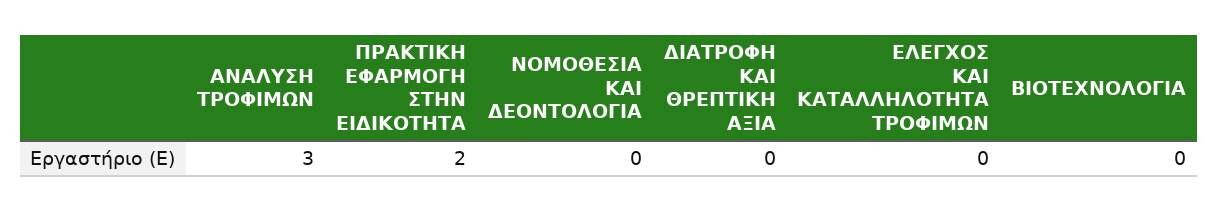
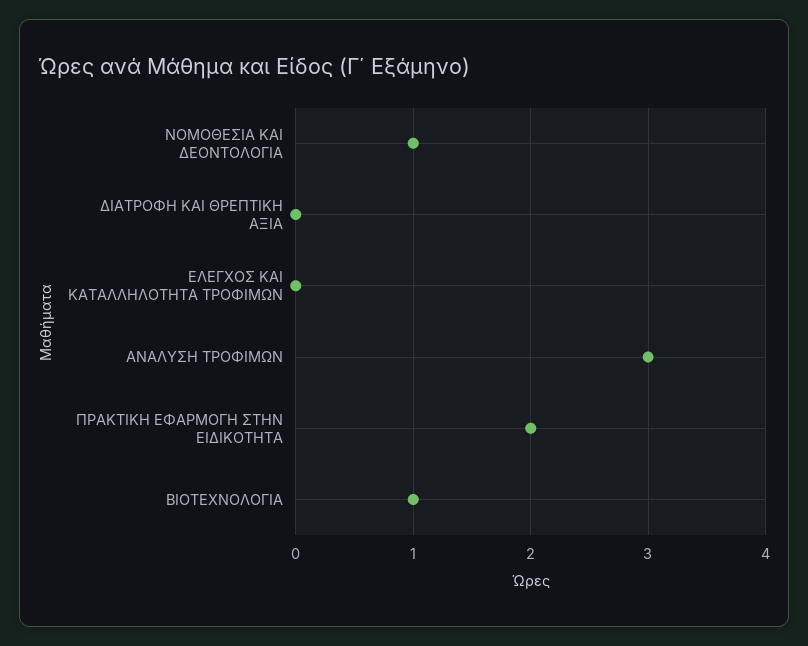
ΝΟΜΟΘΕΣΙΑ ΚΑΙ ΔΕΟΝΤΟΛΟΓΙΑ: 0 -> 1
ΒΙΟΤΕΧΝΟΛΟΓΙΑ: 0 -> 1

